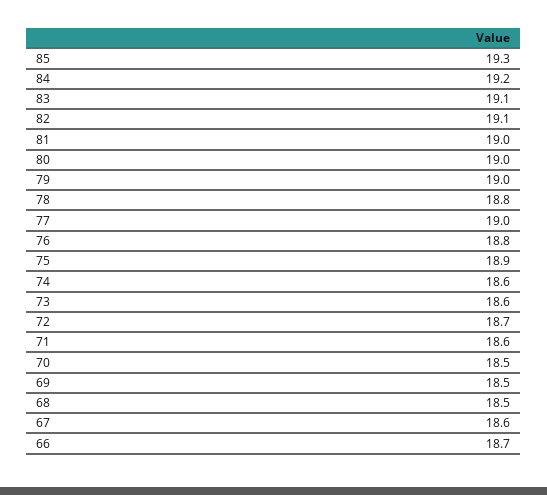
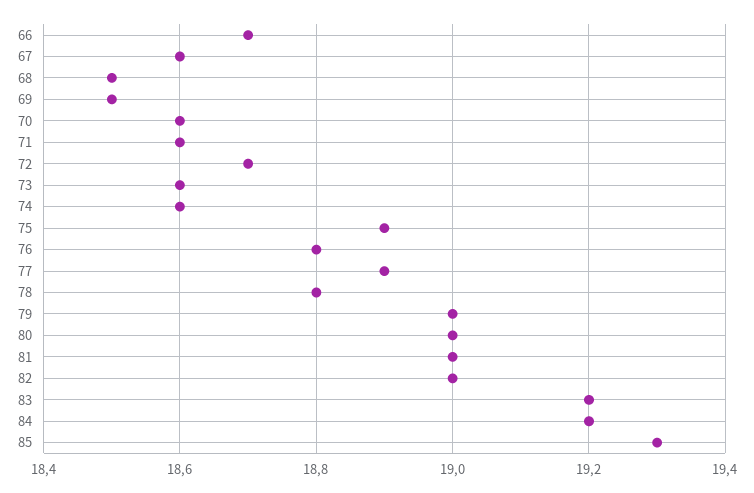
83: 19.1 -> 19.2
82: 19.1 -> 19
77: 19 -> 18.9
70: 18.5 -> 18.6

